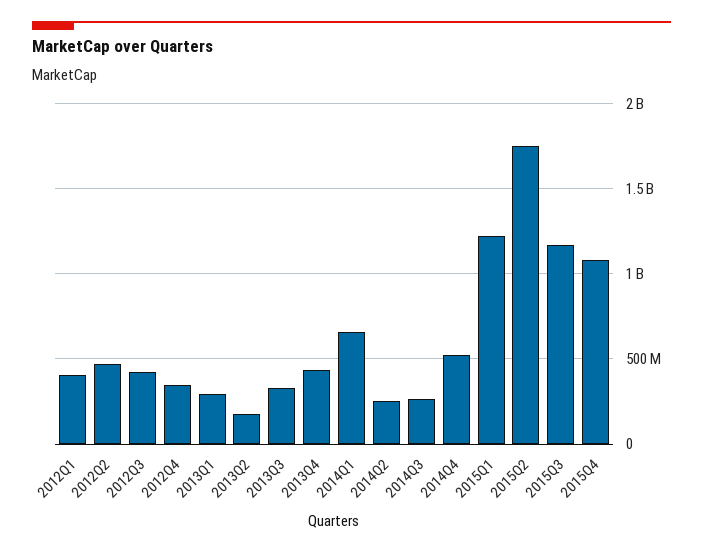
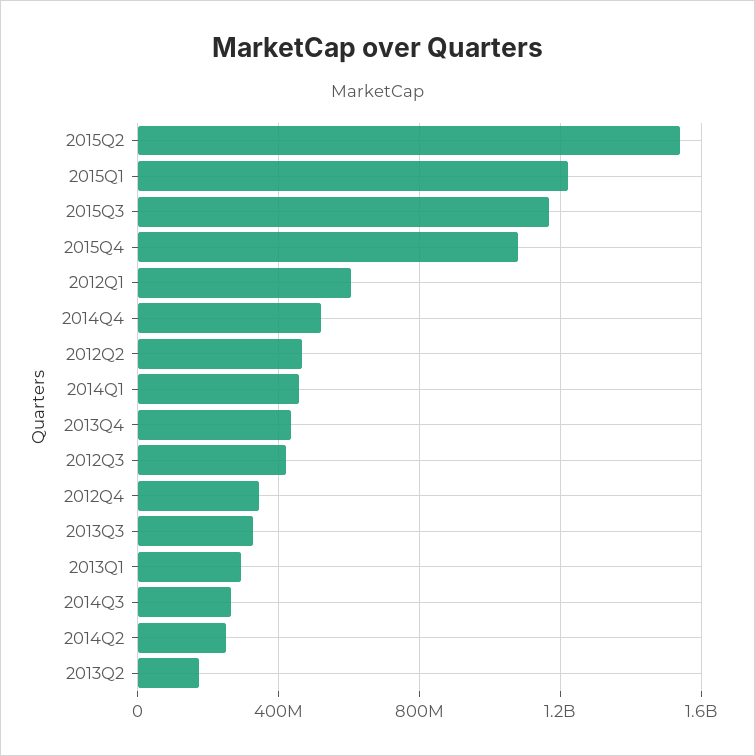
2012Q1: 400000000 -> 600000000
2014Q1: 650000000 -> 450000000
2015Q2: 1750000000 -> 1550000000

